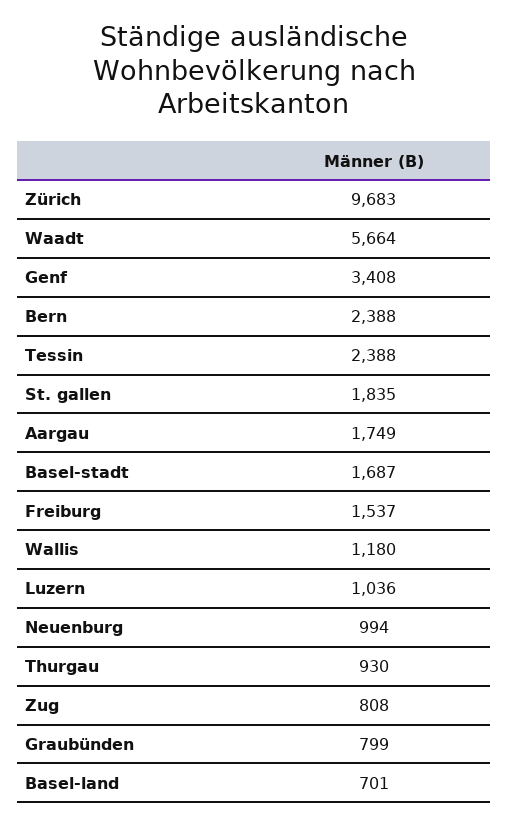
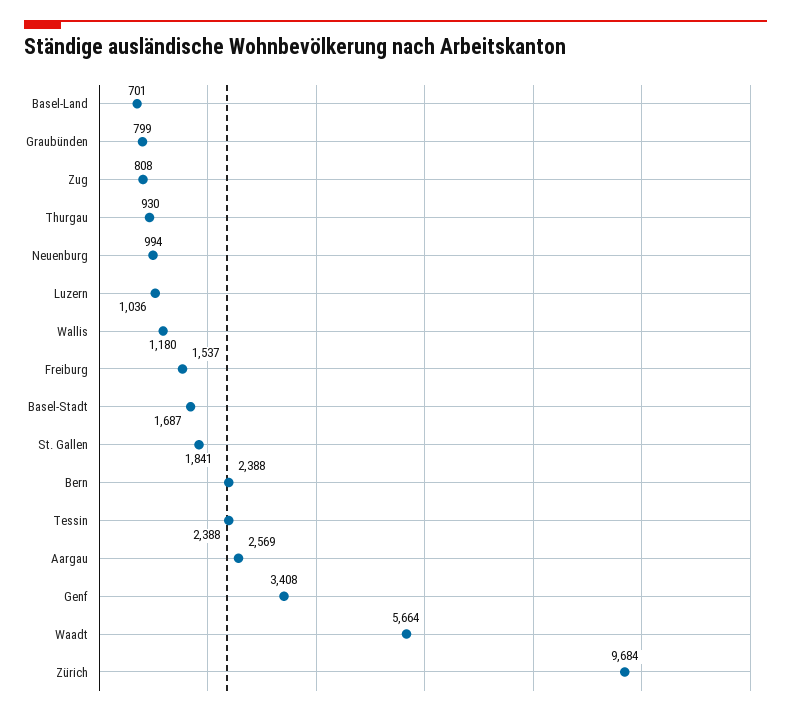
Zürich: 9683 -> 9684
St. gallen: 1835 -> 1841
Aargau: 1749 -> 2569

